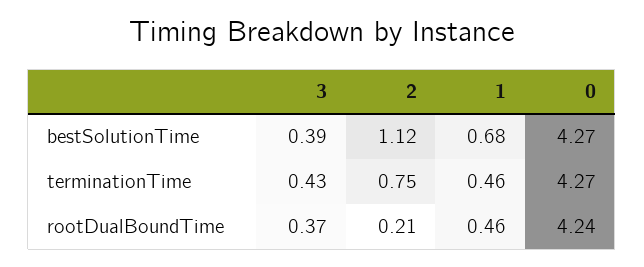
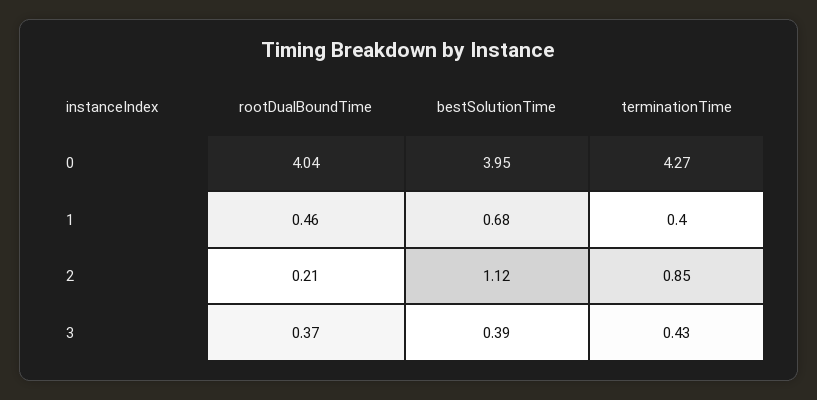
0, bestSolutionTime: 4.27 -> 3.95
2, terminationTime: 0.75 -> 0.85
1, terminationTime: 0.46 -> 0.4
0, rootDualBoundTime: 4.24 -> 4.04

